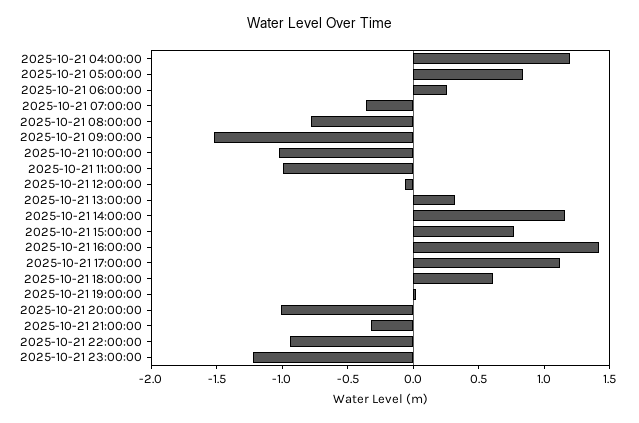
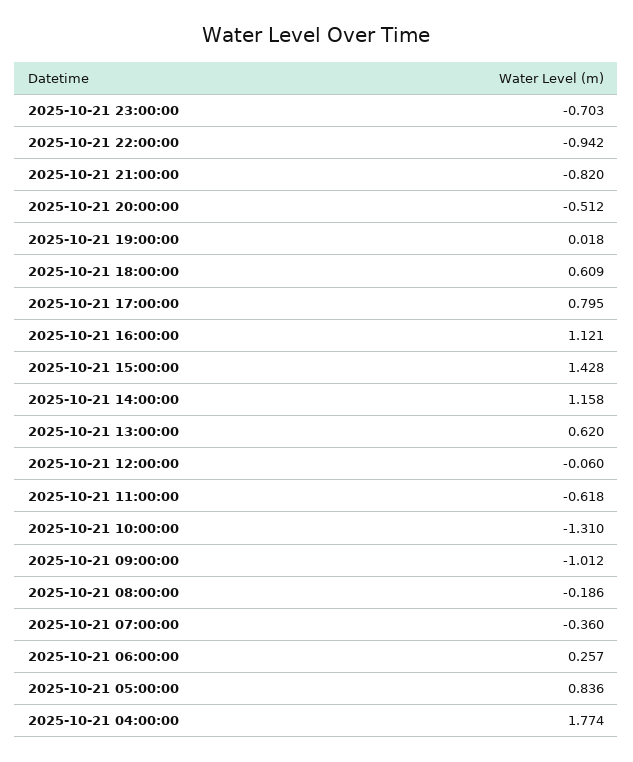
2025-10-21 04:00:00: 1.2 -> 1.774
2025-10-21 08:00:00: -0.8 -> -0.186
2025-10-21 09:00:00: -1.5 -> -1.012
2025-10-21 10:00:00: -1 -> -1.31
2025-10-21 11:00:00: -1 -> -0.618
2025-10-21 13:00:00: 0.3 -> 0.62
2025-10-21 15:00:00: 0.8 -> 1.428
2025-10-21 16:00:00: 1.4 -> 1.121
2025-10-21 17:00:00: 1.1 -> 0.795
2025-10-21 20:00:00: -1 -> -0.512
2025-10-21 21:00:00: -0.3 -> -0.82
2025-10-21 23:00:00: -1.2 -> -0.703

